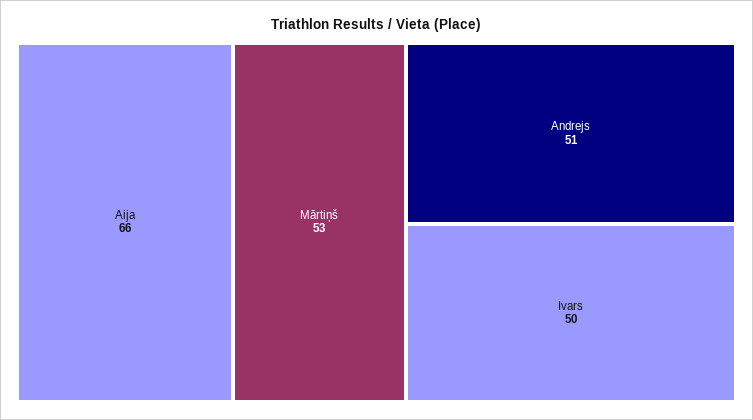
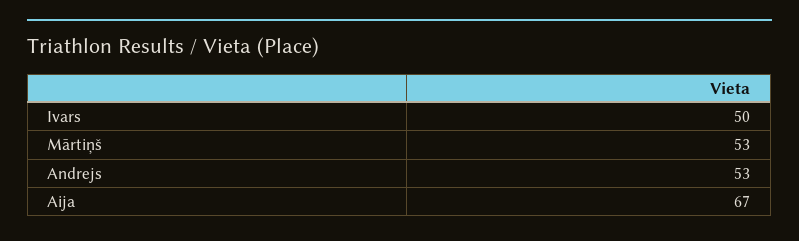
Aija: 66 -> 67
Andrejs: 51 -> 53

